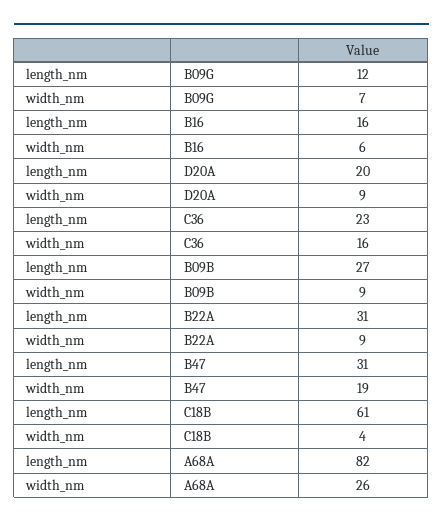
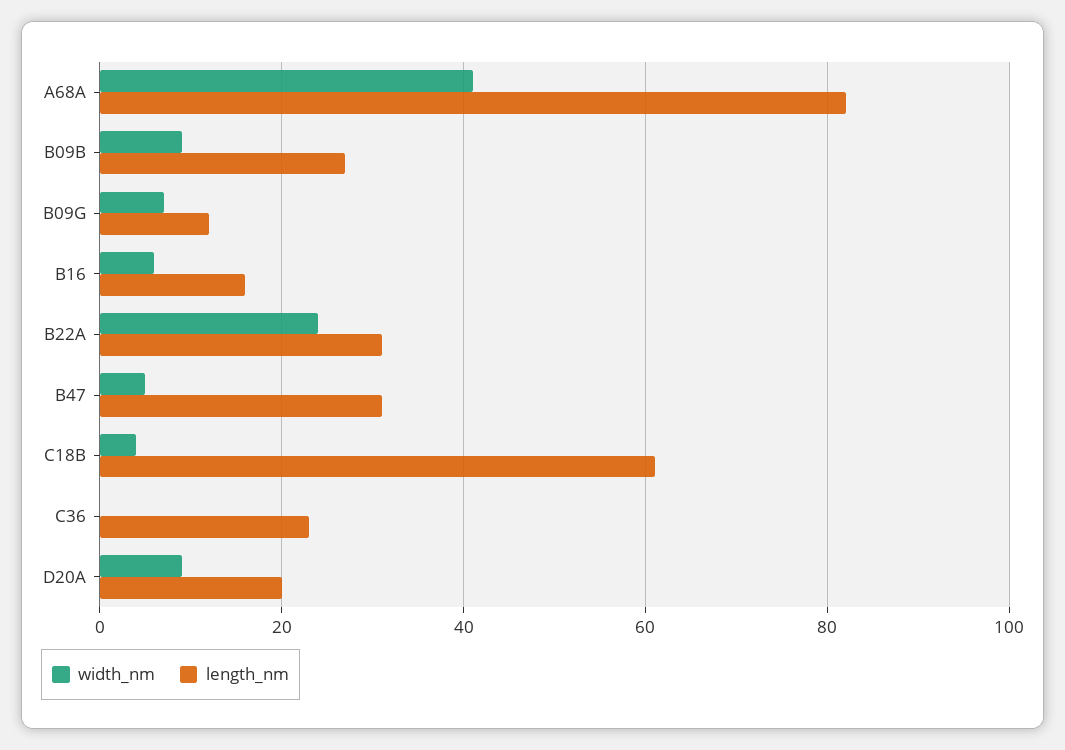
width_nm, C36: 16 -> 0
width_nm, B22A: 9 -> 25
width_nm, B47: 19 -> 5
width_nm, A68A: 26 -> 40

